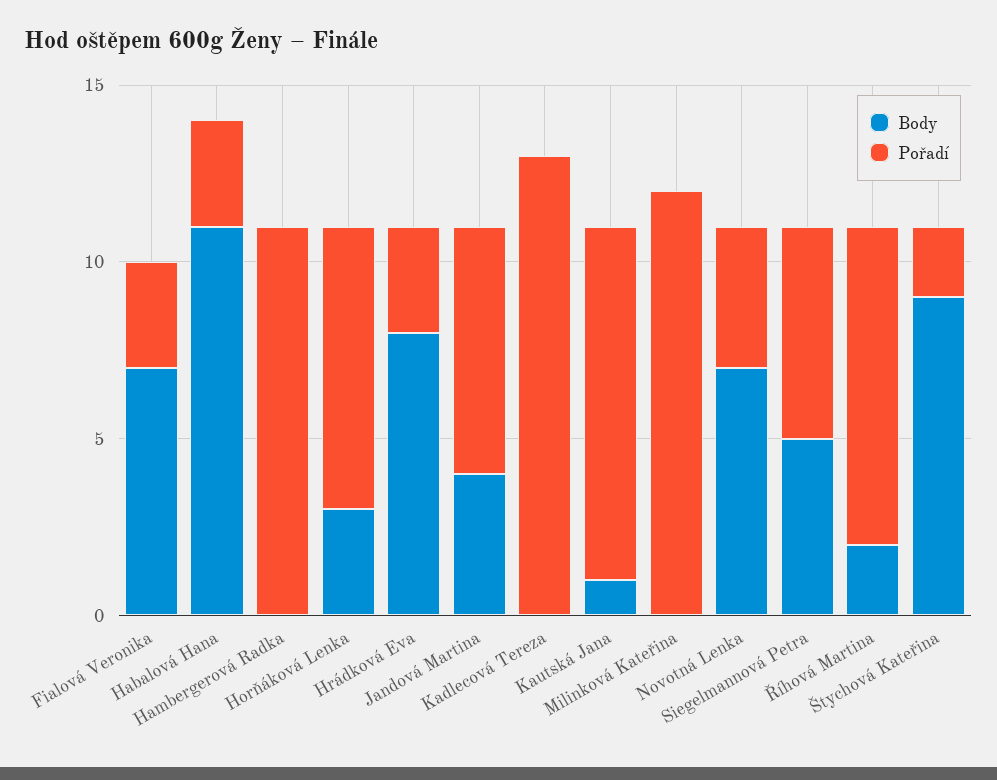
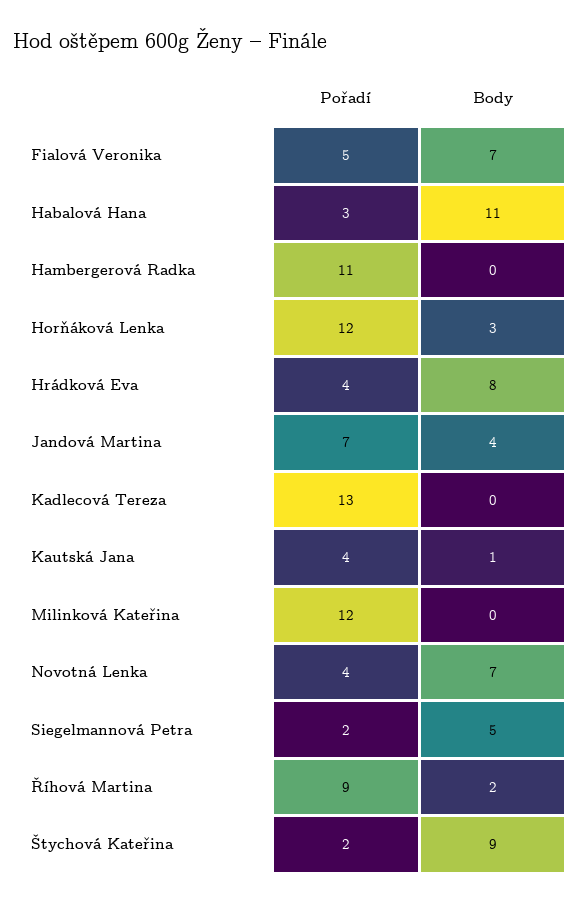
Pořadí, Fialová Veronika: 3 -> 5
Pořadí, Horňáková Lenka: 8 -> 12
Pořadí, Hrádková Eva: 3 -> 4
Pořadí, Kautská Jana: 10 -> 4
Pořadí, Siegelmannová Petra: 6 -> 2

